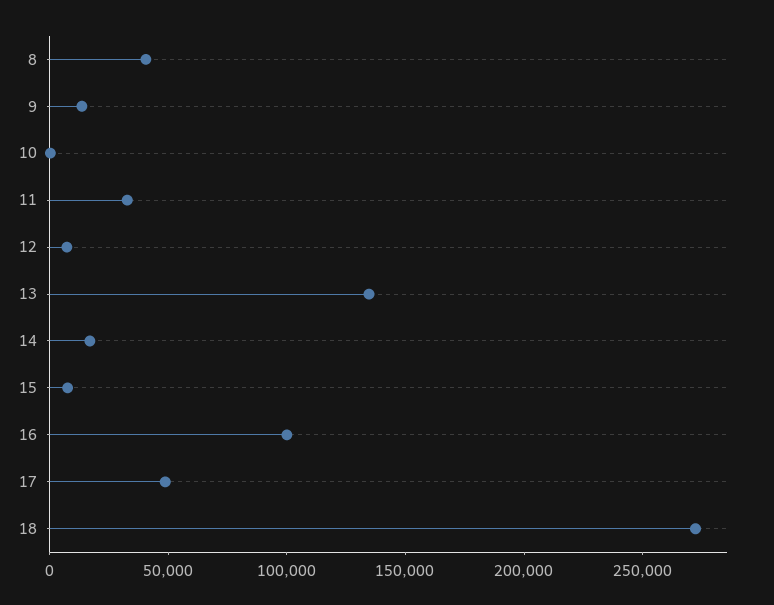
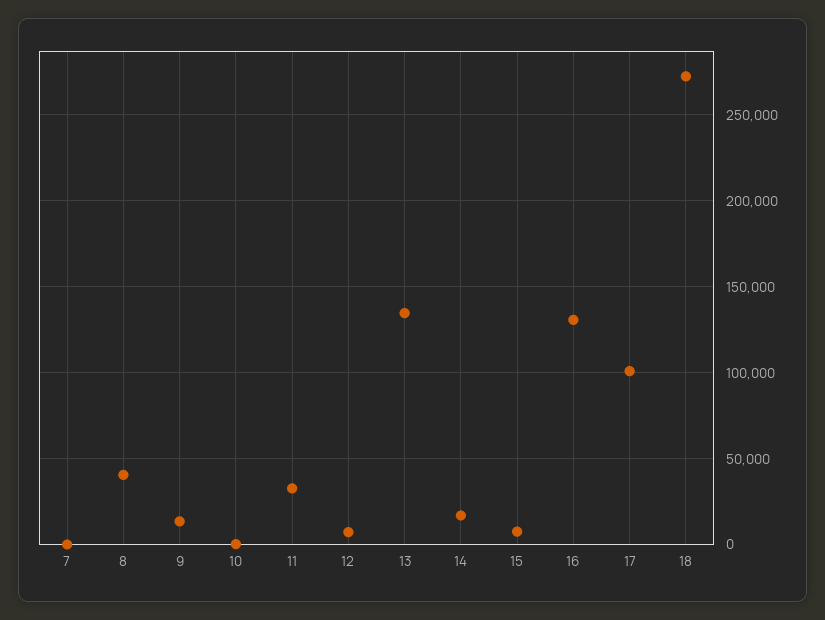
16: 100000 -> 130000
17: 50000 -> 100000
7: none -> 0

